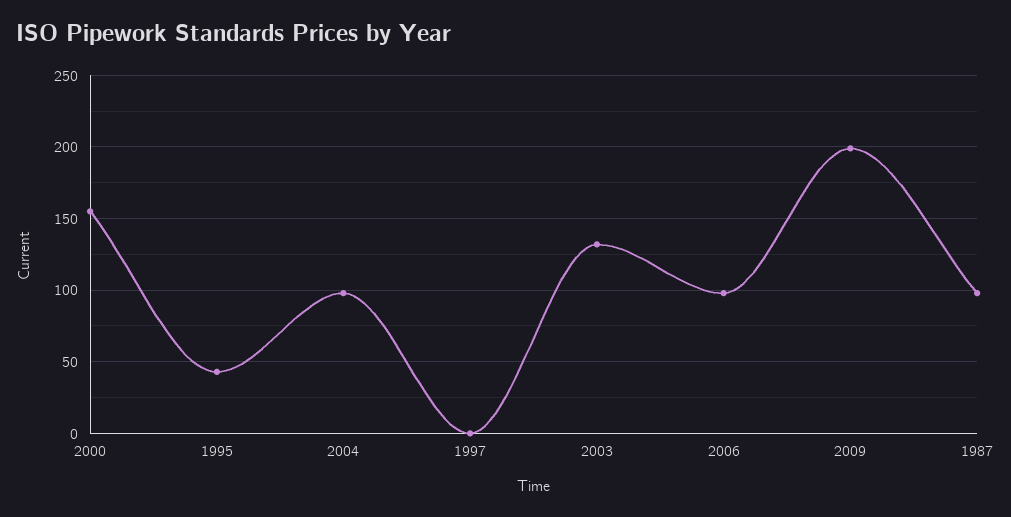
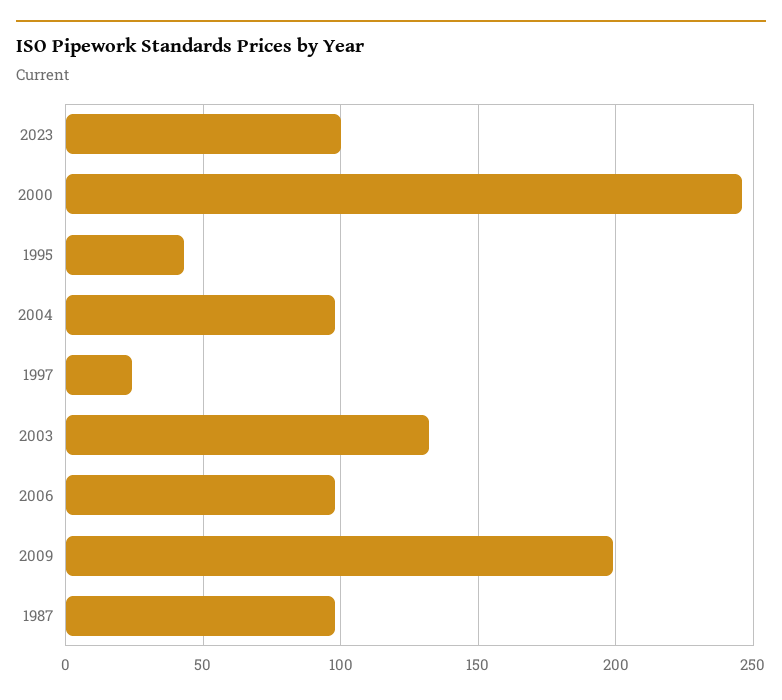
2000: 155 -> 245
1997: 0 -> 25
2023: none -> 100

